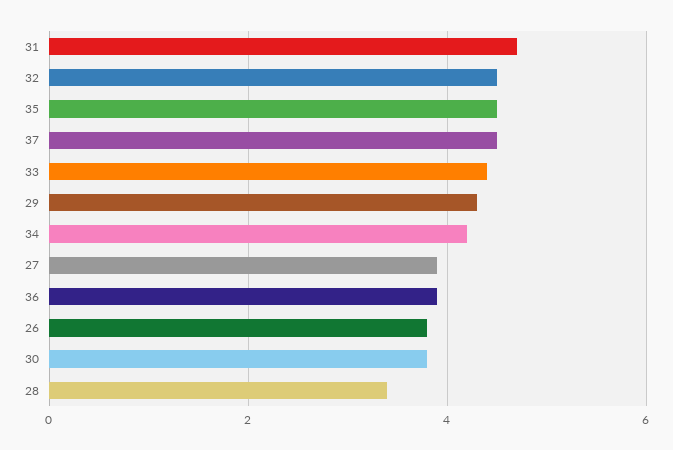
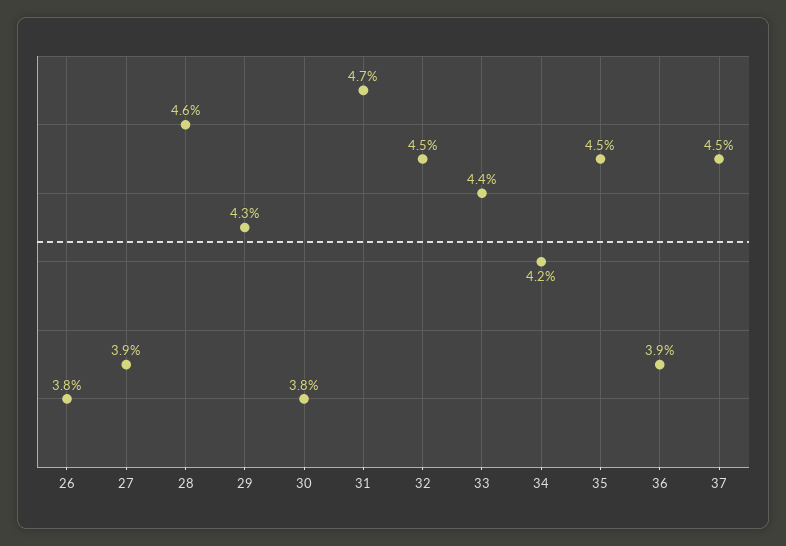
28: 3.5 -> 4.6

